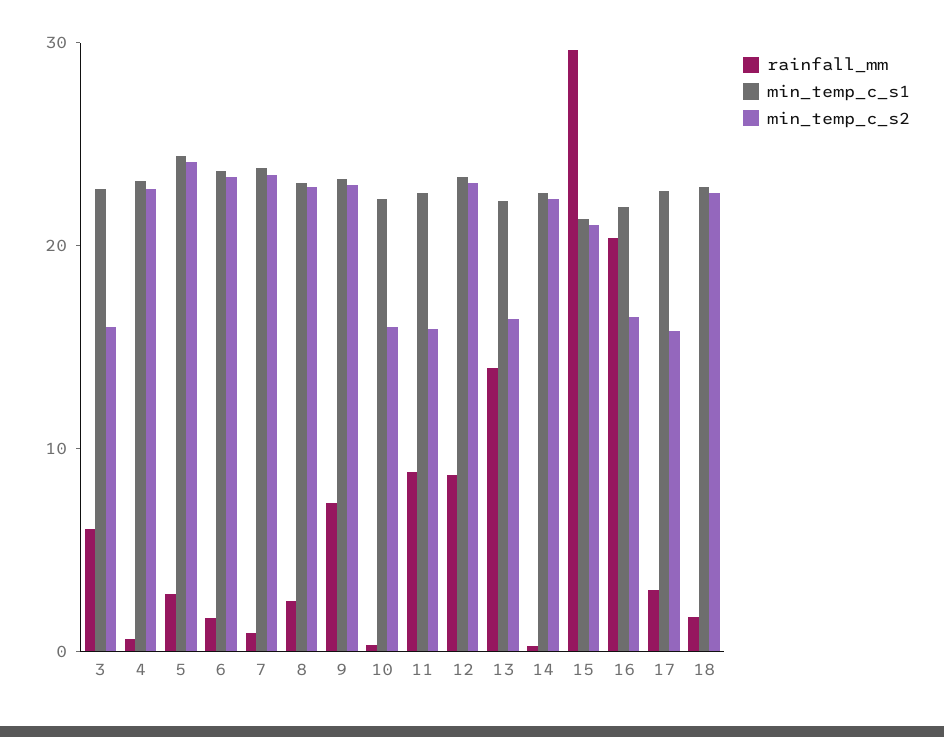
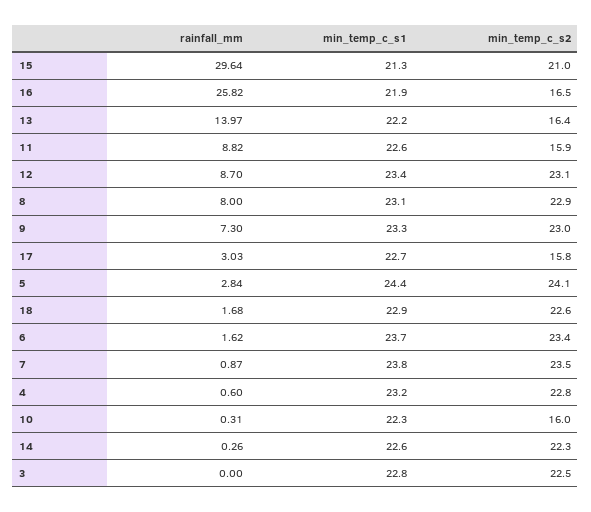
rainfall_mm, 3: 6 -> 0
min_temp_c_s2, 3: 16 -> 22.5
rainfall_mm, 8: 2 -> 8
rainfall_mm, 16: 20 -> 25.82

